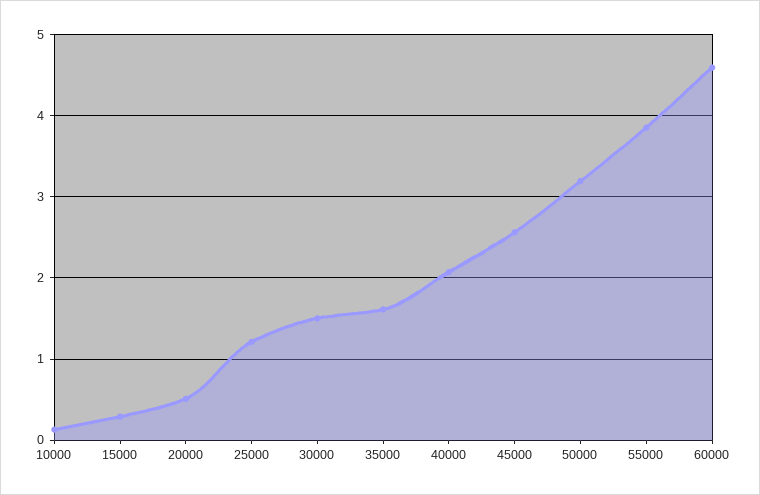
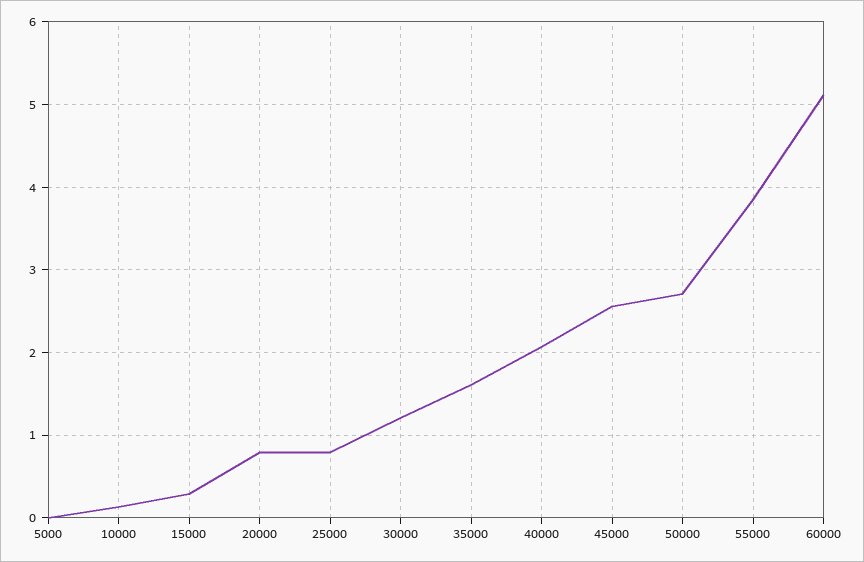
20000: 0.5 -> 0.8
25000: 1.2 -> 0.8
30000: 1.5 -> 1.2
50000: 3.2 -> 2.7
60000: 4.6 -> 5.1
5000: none -> 0

